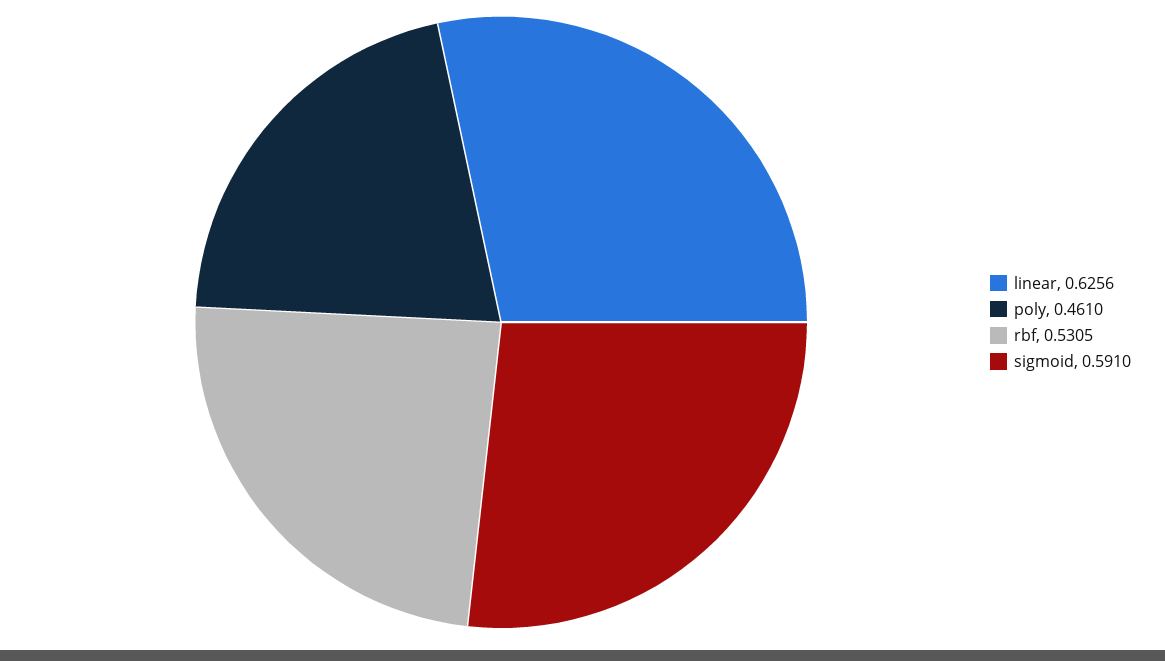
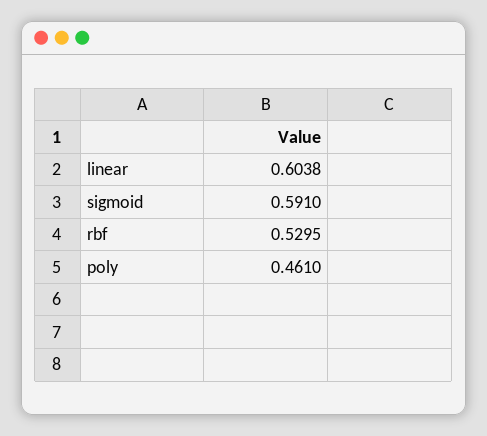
linear: 0.6256 -> 0.6038
rbf: 0.5305 -> 0.5295

